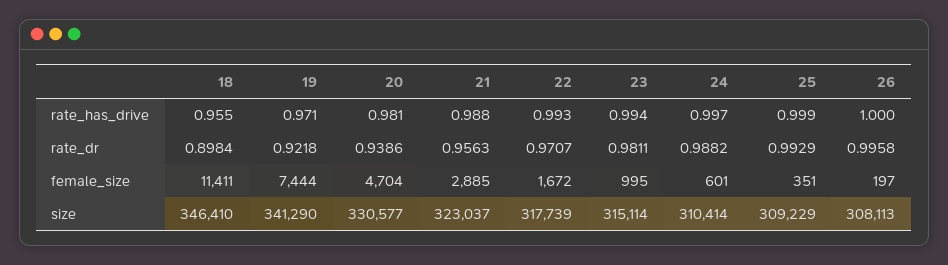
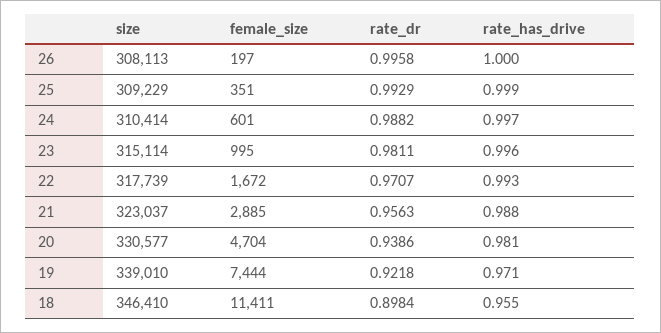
23, rate_has_drive: 0.994 -> 0.996
19, size: 341290 -> 339010

